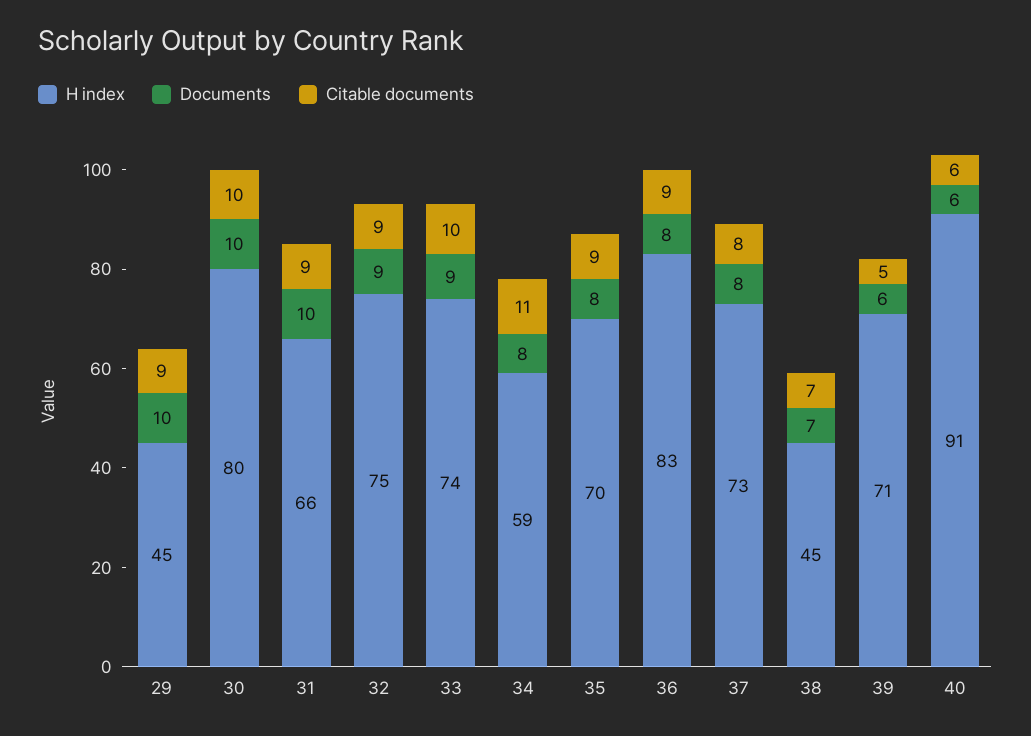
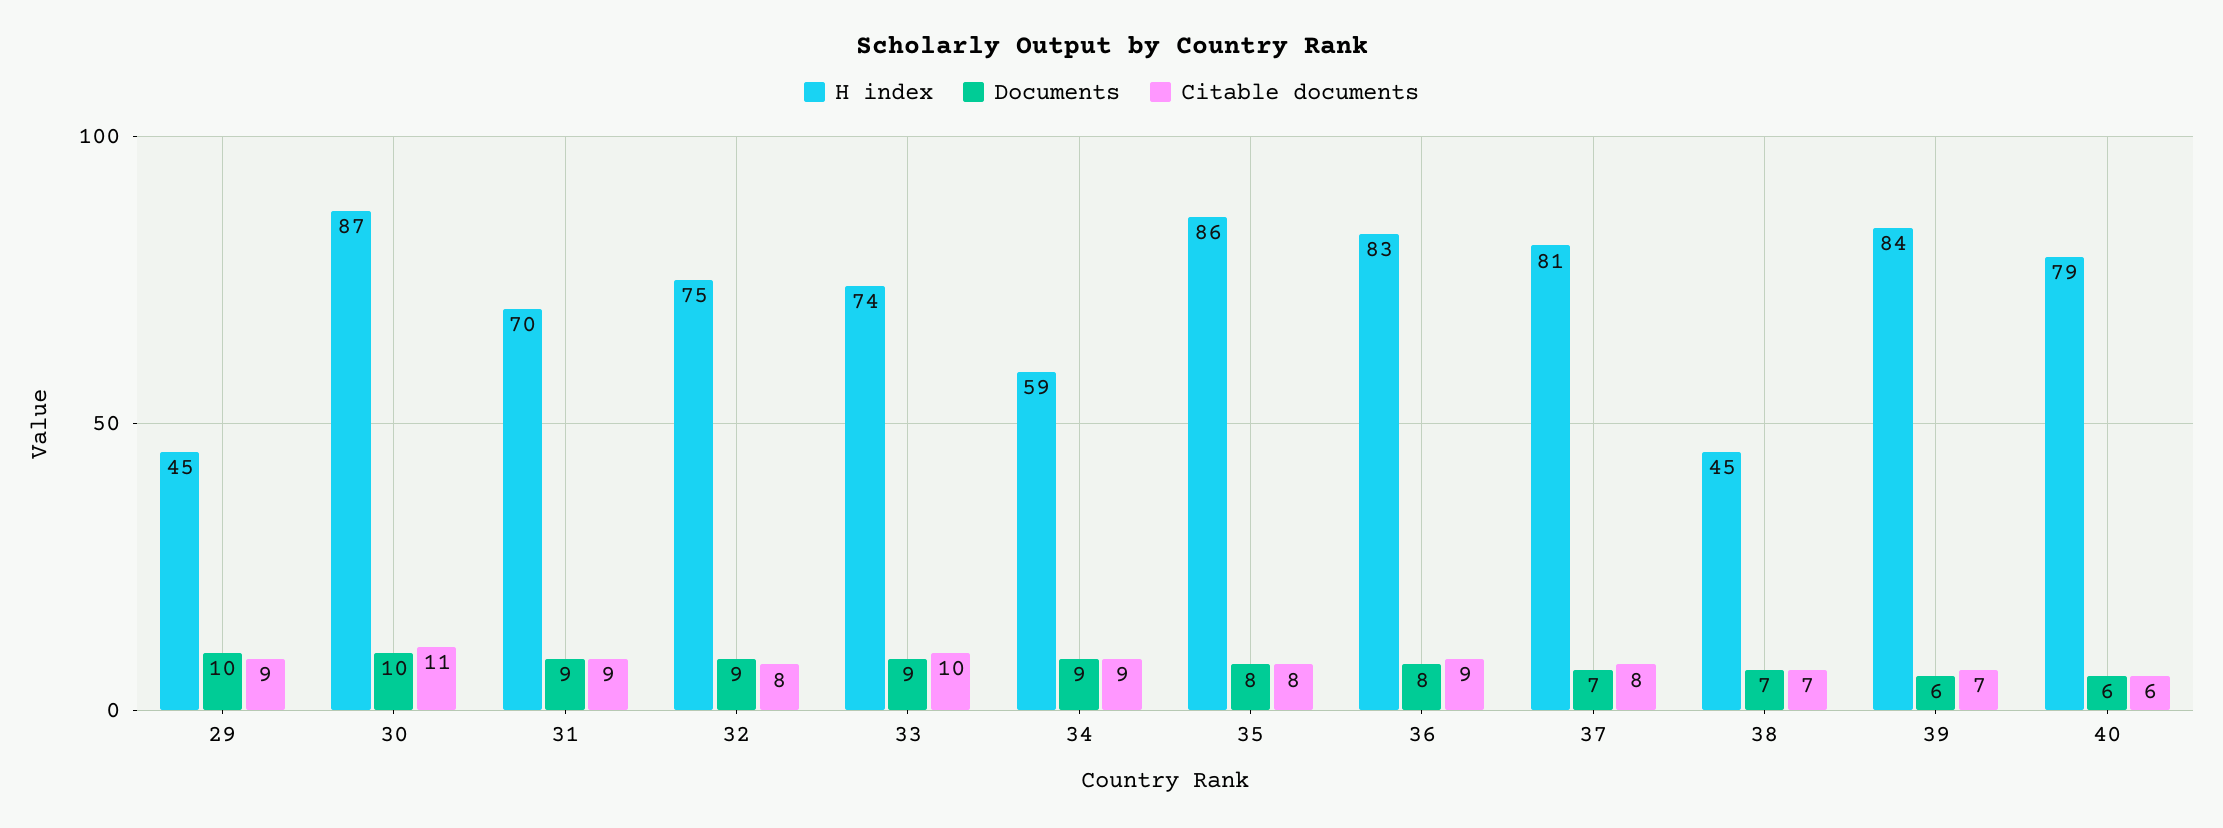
H index, 30: 80 -> 87
Citable documents, 30: 10 -> 11
H index, 31: 66 -> 70
Documents, 31: 10 -> 9
Citable documents, 32: 9 -> 8
Documents, 34: 8 -> 9
Citable documents, 34: 11 -> 9
H index, 35: 70 -> 86
Citable documents, 35: 9 -> 8
H index, 37: 73 -> 81
Documents, 37: 8 -> 7
H index, 39: 71 -> 84
Citable documents, 39: 5 -> 7
H index, 40: 91 -> 79

